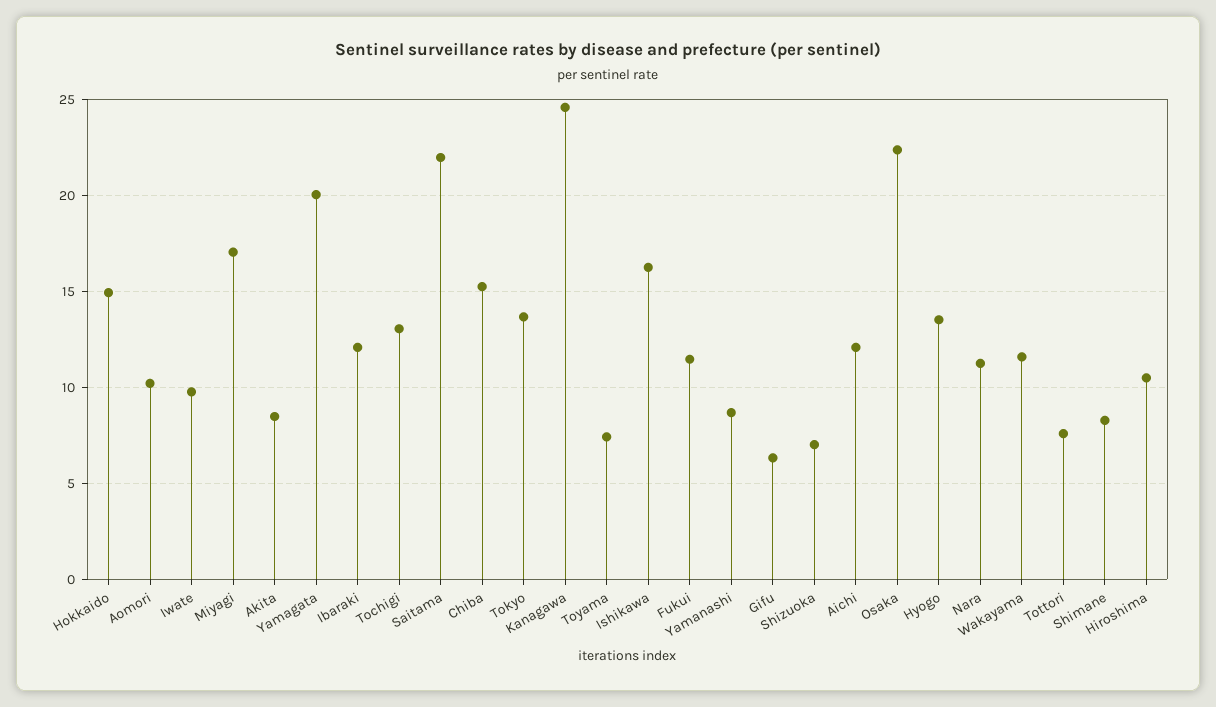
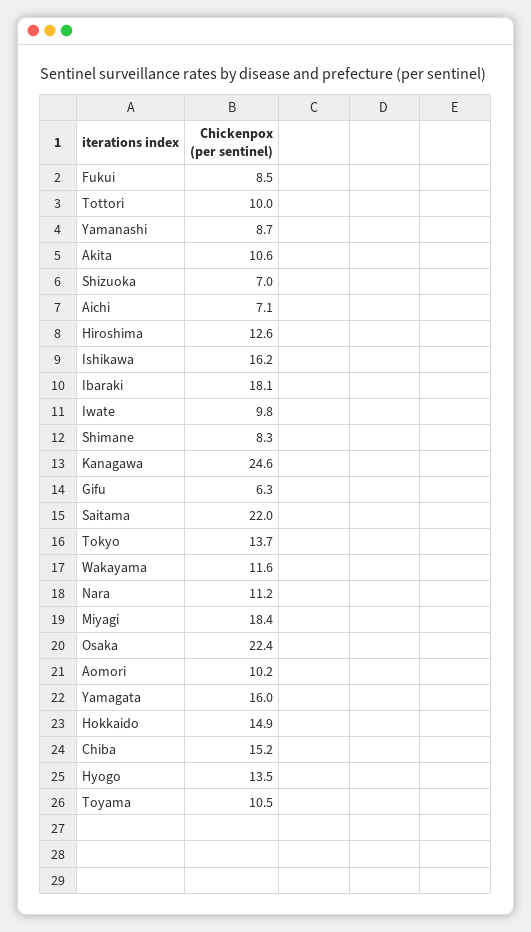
Miyagi: 17 -> 18.4
Akita: 8.5 -> 10.6
Yamagata: 20 -> 16
Ibaraki: 12 -> 18.1
Tochigi: 13 -> none
Toyama: 7.5 -> 10.5
Fukui: 11.5 -> 8.5
Aichi: 12 -> 7.1
Tottori: 7.5 -> 10
Hiroshima: 10.5 -> 12.6

